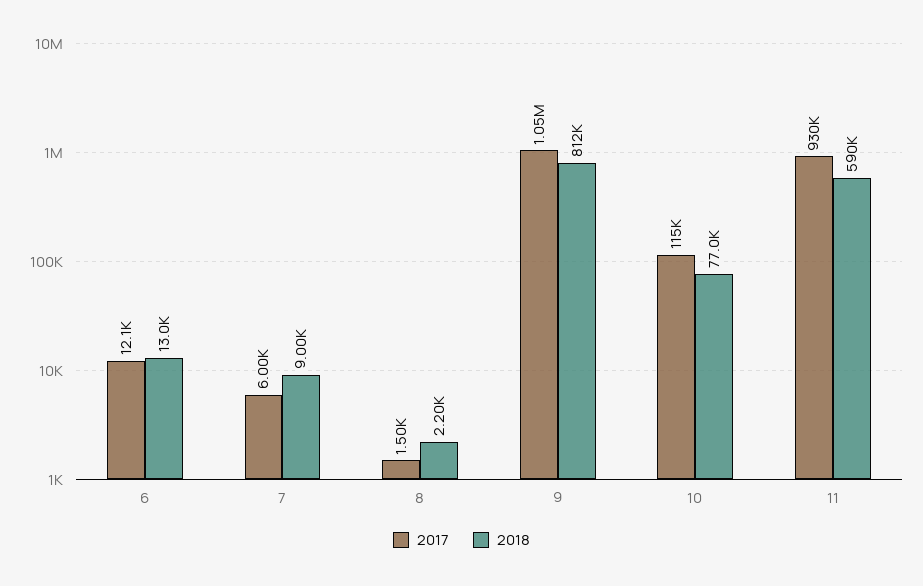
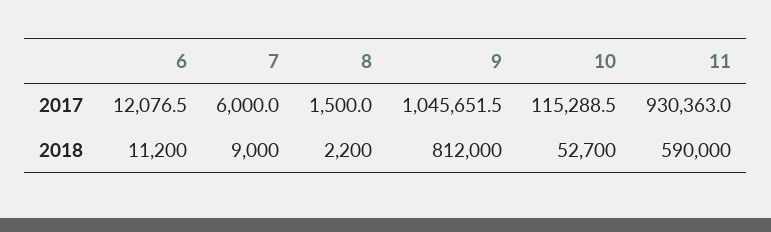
2018, 6: 13000 -> 11200
2018, 10: 77000 -> 52700

